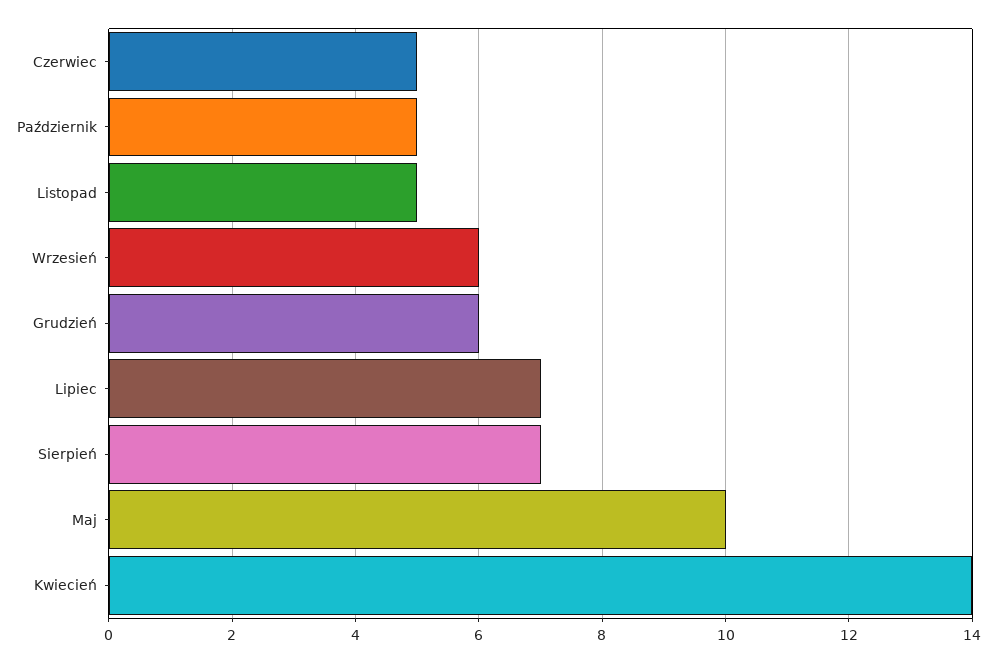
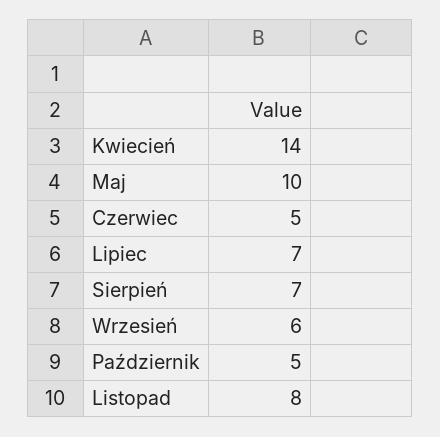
Listopad: 5 -> 8
Grudzień: 6 -> none

